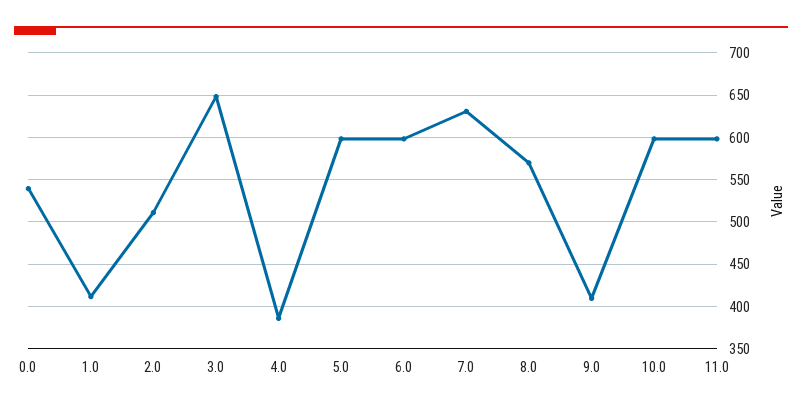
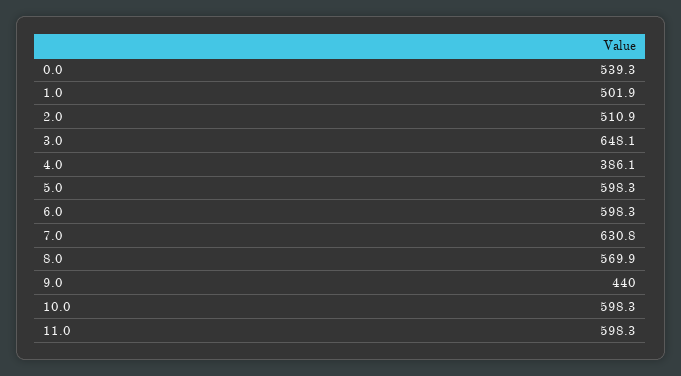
1.0: 410 -> 501.9
9.0: 410 -> 440

